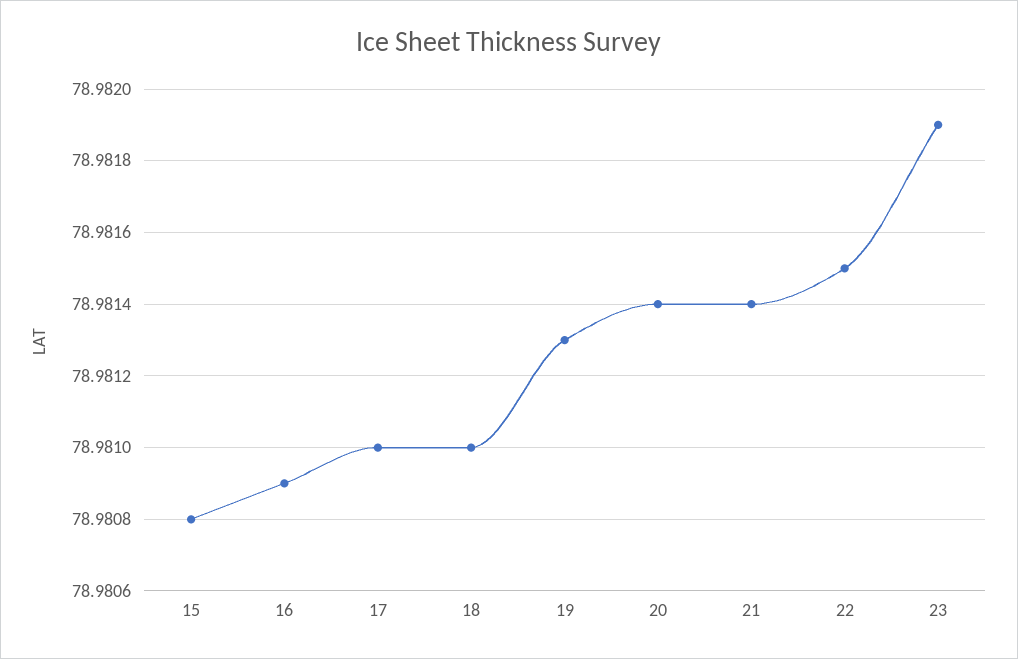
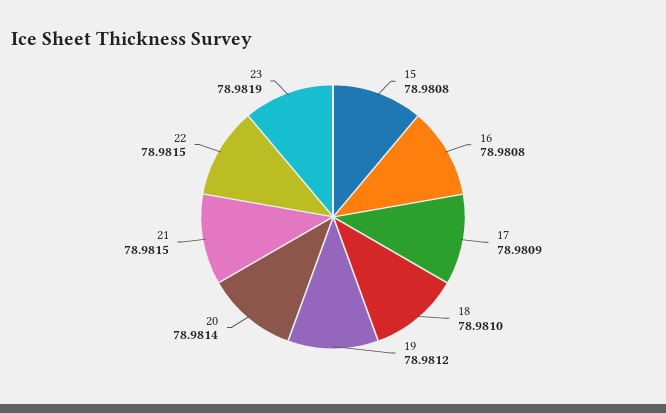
16: 78.9809 -> 78.9808
17: 78.981 -> 78.9809
19: 78.9813 -> 78.9812
21: 78.9814 -> 78.9815

